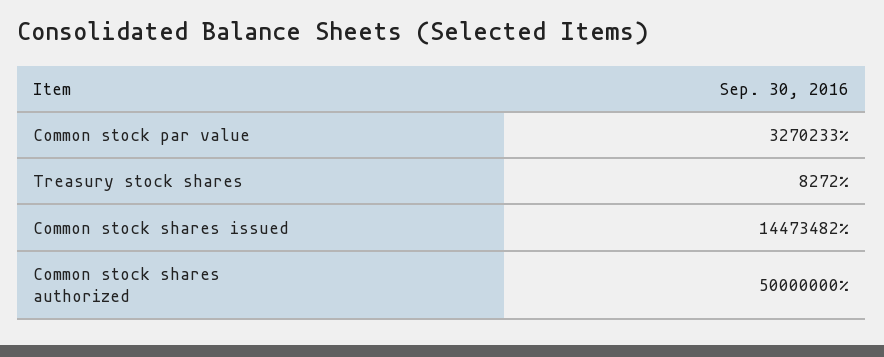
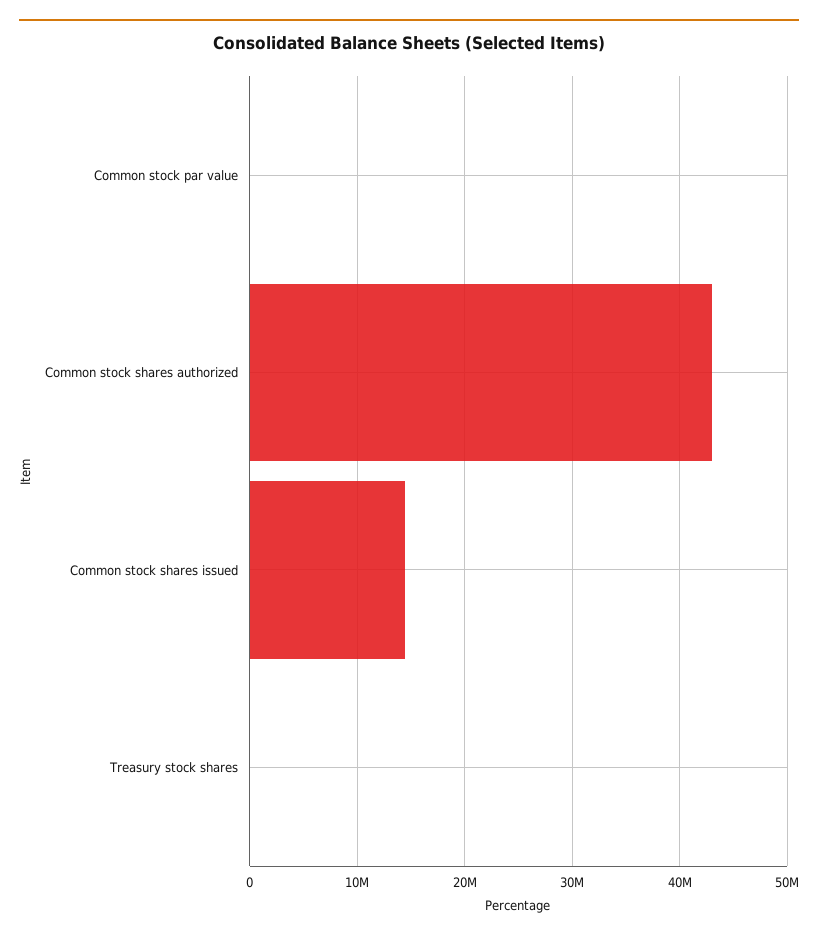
Common stock par value: 3270233 -> 0
Common stock shares authorized: 50000000 -> 43000000

